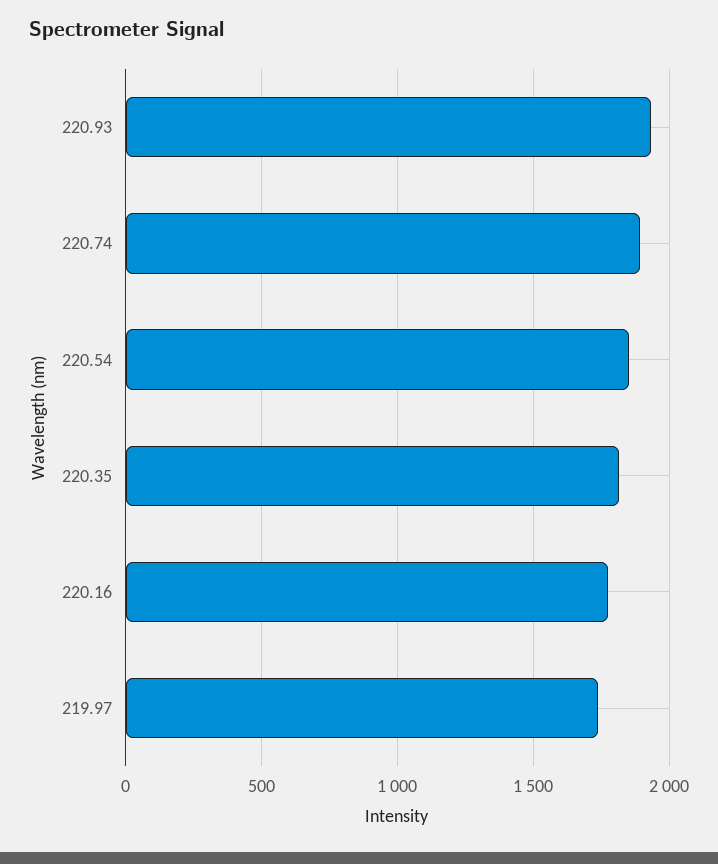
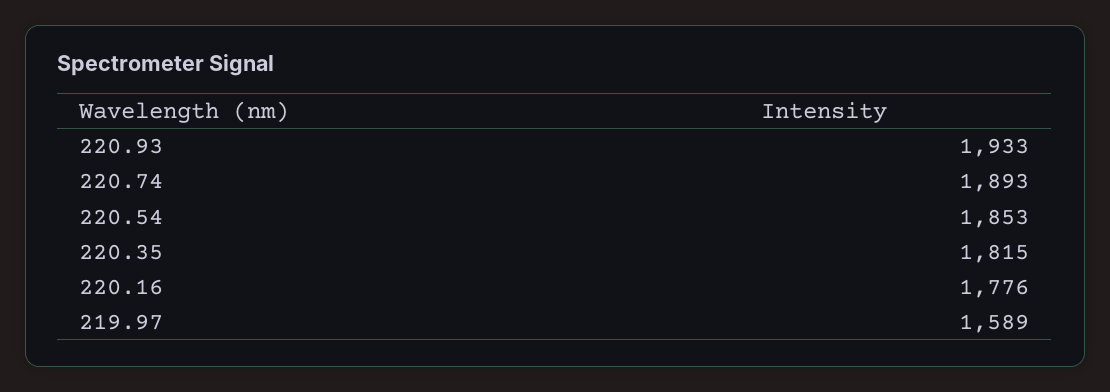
219.97: 1750 -> 1589

